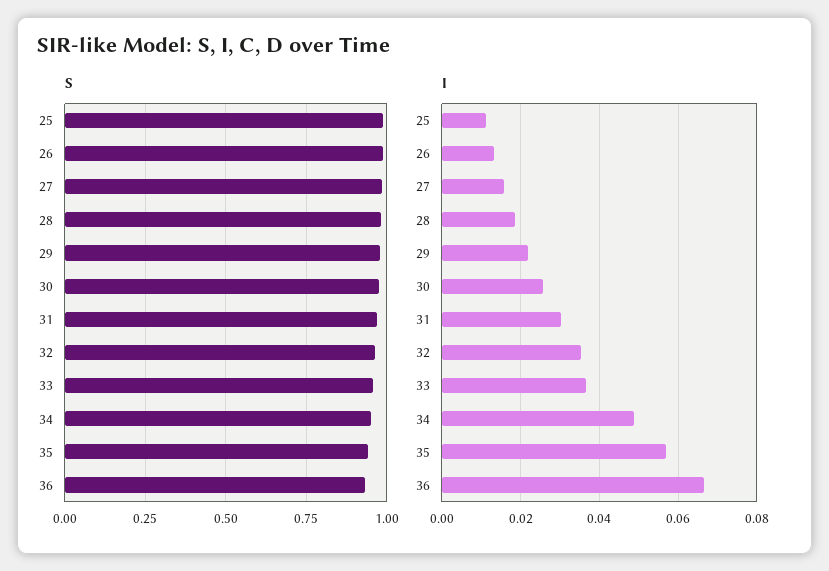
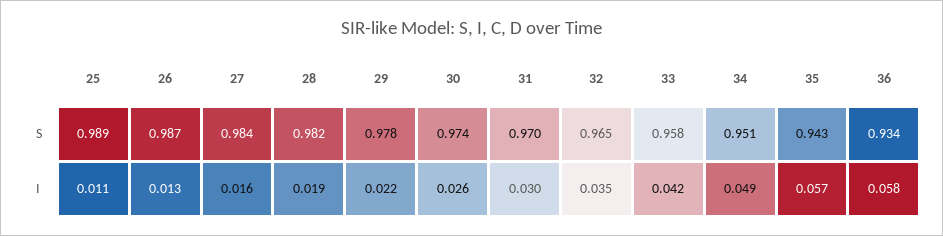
I, 33: 0.036 -> 0.042
I, 36: 0.066 -> 0.058

